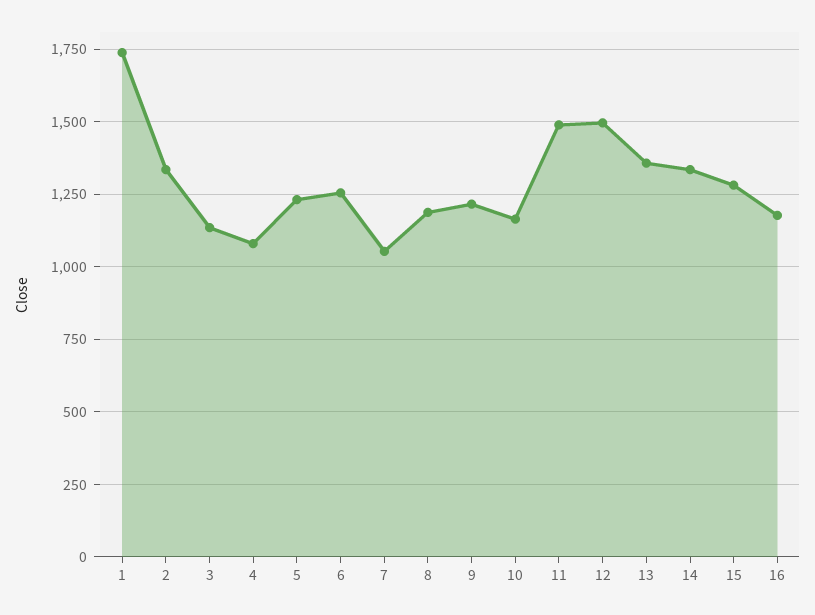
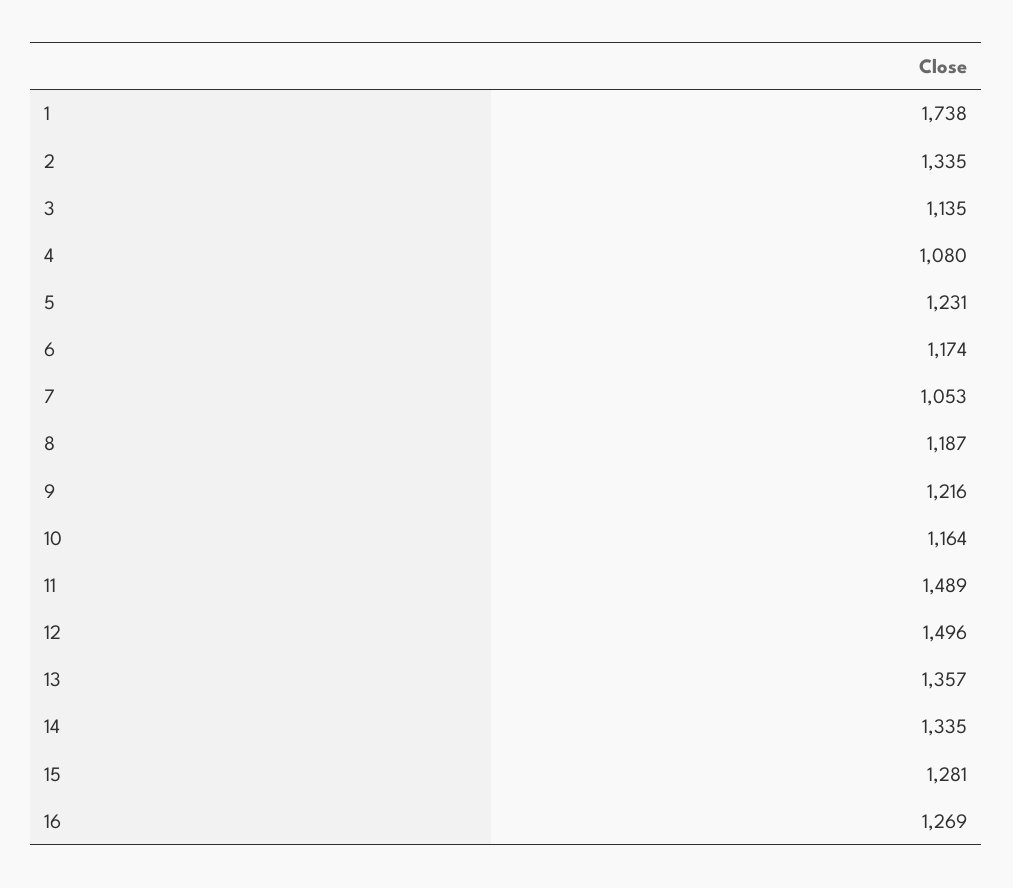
6: 1250 -> 1174
16: 1175 -> 1269

